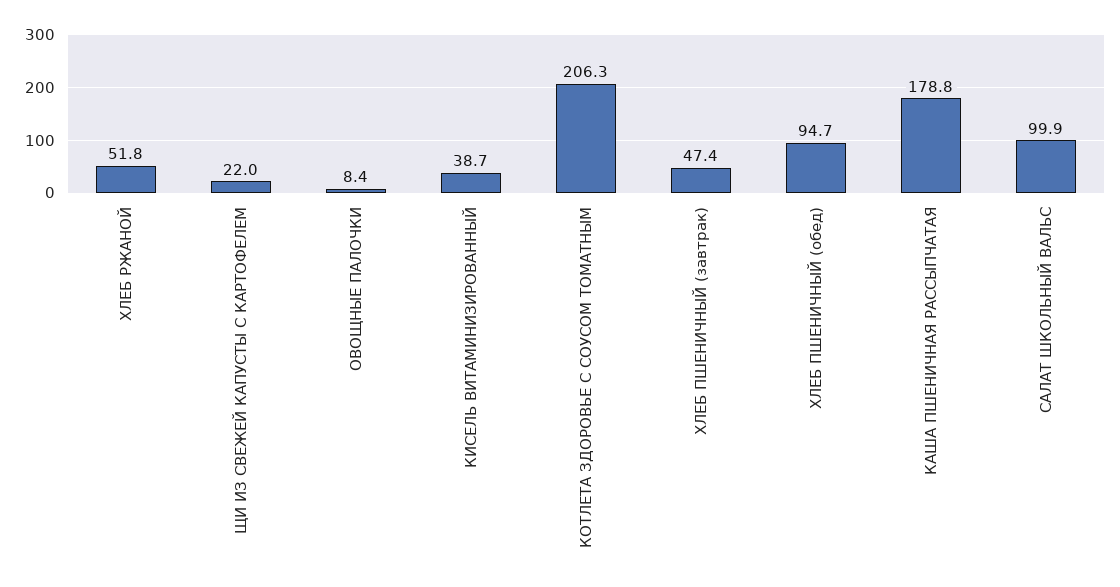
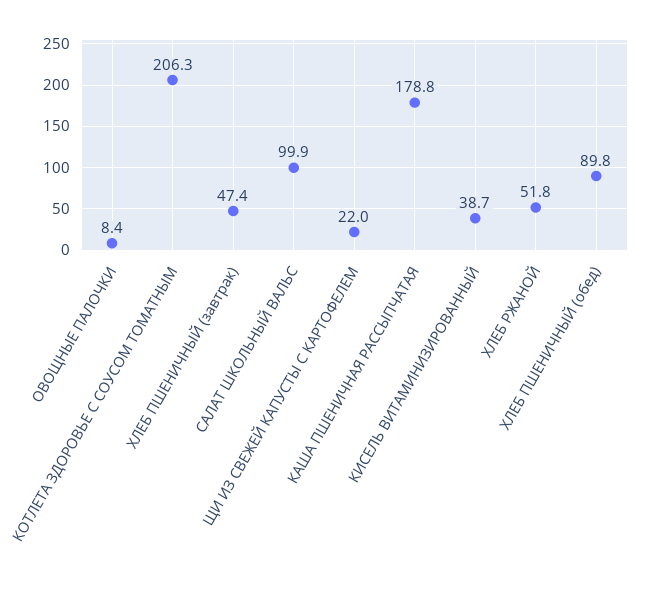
ХЛЕБ ПШЕНИЧНЫЙ (обед): 94.7 -> 89.8

